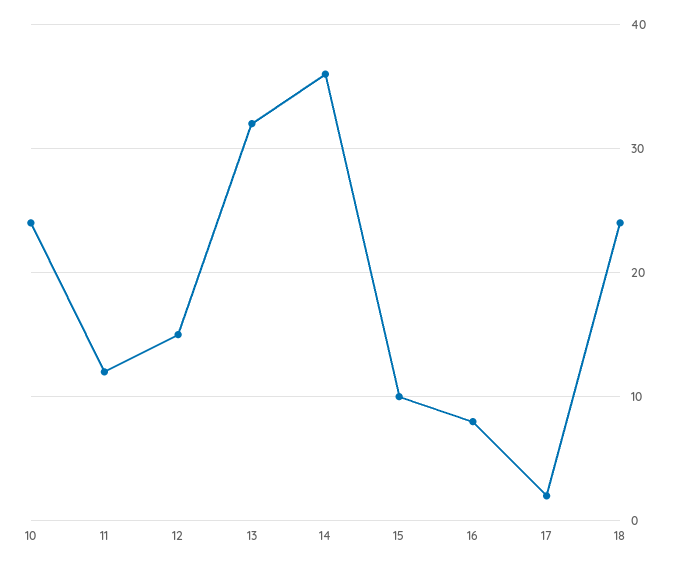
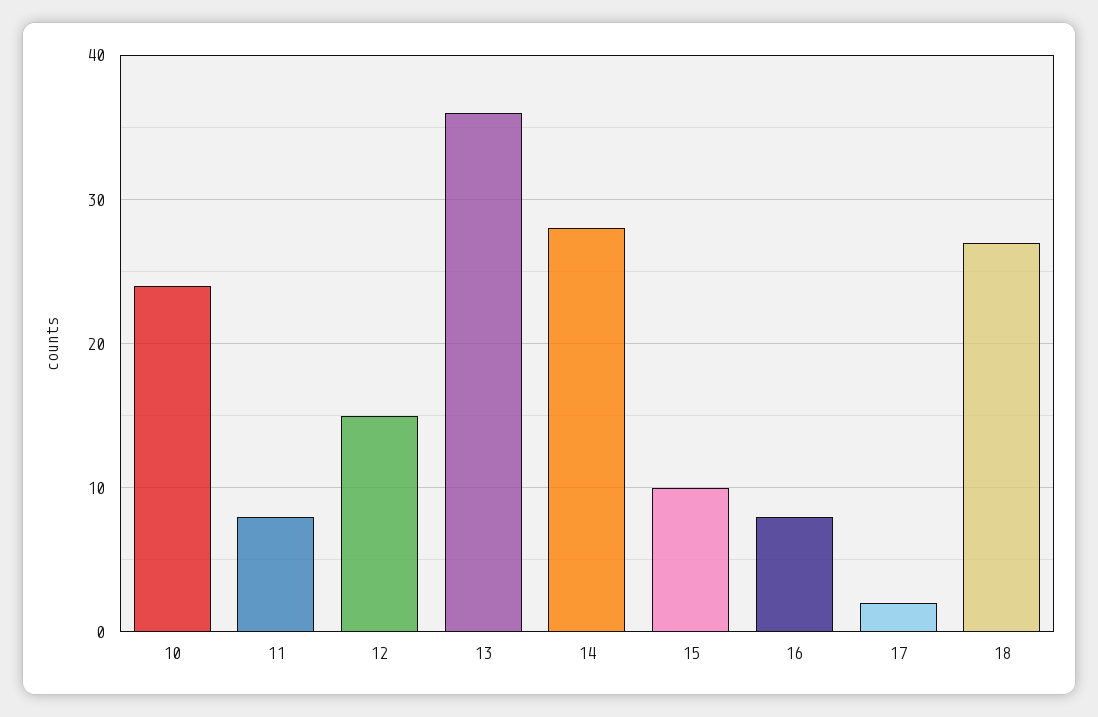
11: 12 -> 8
13: 32 -> 36
14: 36 -> 28
18: 24 -> 27

